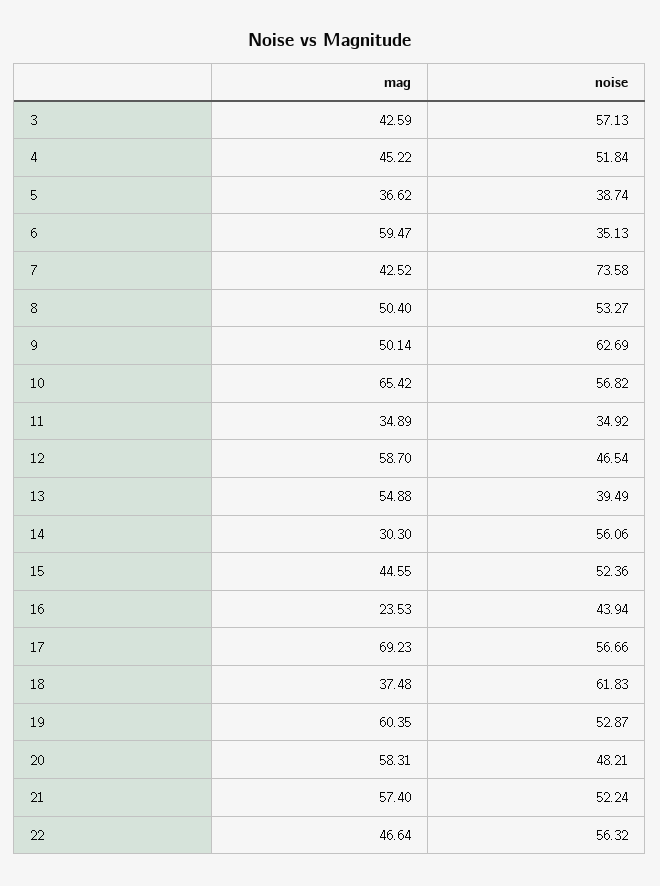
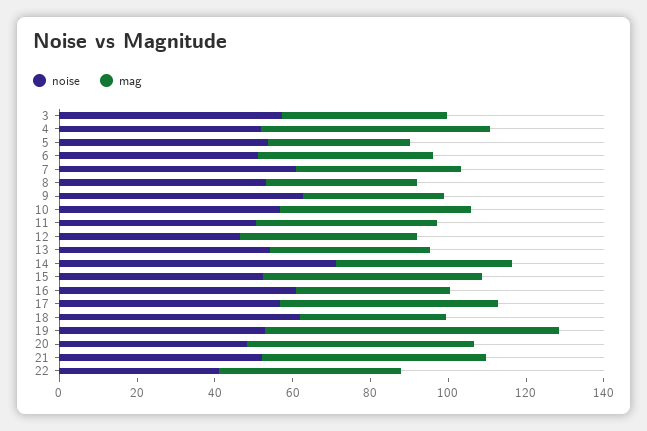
mag, 4: 45.22 -> 60
noise, 5: 38.74 -> 55
mag, 6: 59.47 -> 45
noise, 6: 35.13 -> 50
noise, 7: 73.58 -> 60
mag, 8: 50.4 -> 40
mag, 9: 50.14 -> 35
mag, 10: 65.42 -> 50
mag, 11: 34.89 -> 45
noise, 11: 34.92 -> 50
mag, 12: 58.7 -> 45
mag, 13: 54.88 -> 40
noise, 13: 39.49 -> 55
mag, 14: 30.3 -> 45
noise, 14: 56.06 -> 70
mag, 15: 44.55 -> 55
mag, 16: 23.53 -> 40
noise, 16: 43.94 -> 60
mag, 17: 69.23 -> 55
mag, 19: 60.35 -> 75
noise, 22: 56.32 -> 40

